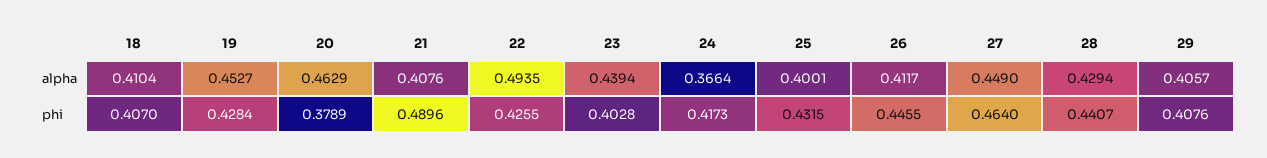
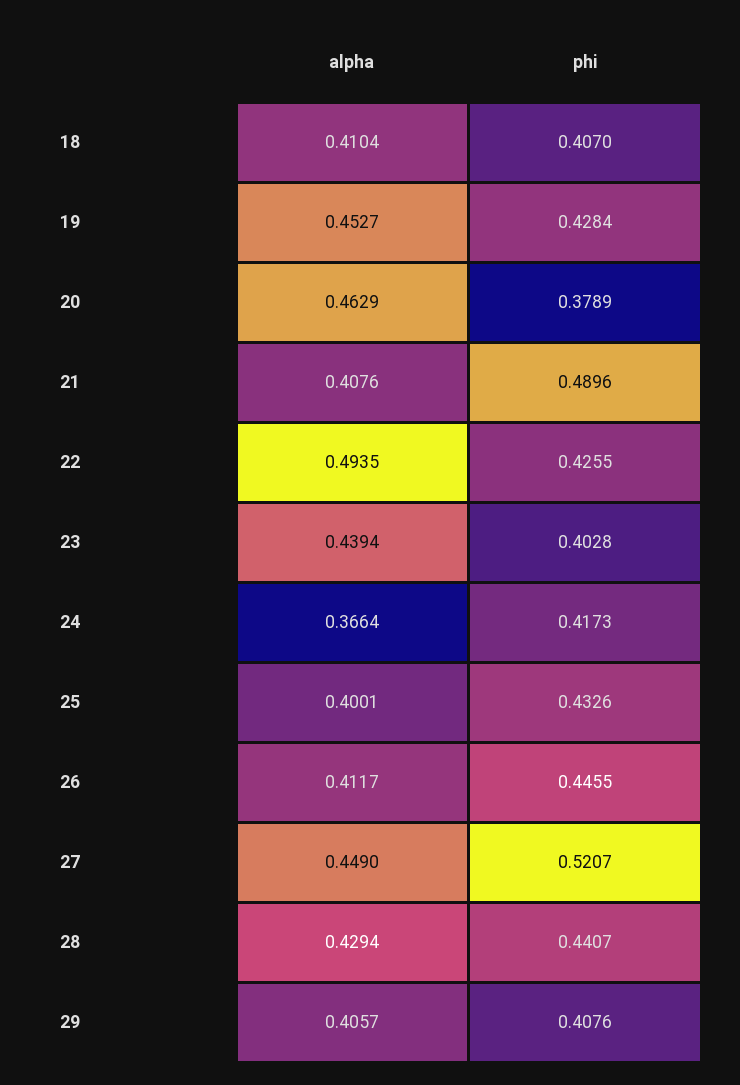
25, phi: 0.4315 -> 0.4326
27, phi: 0.464 -> 0.5207

